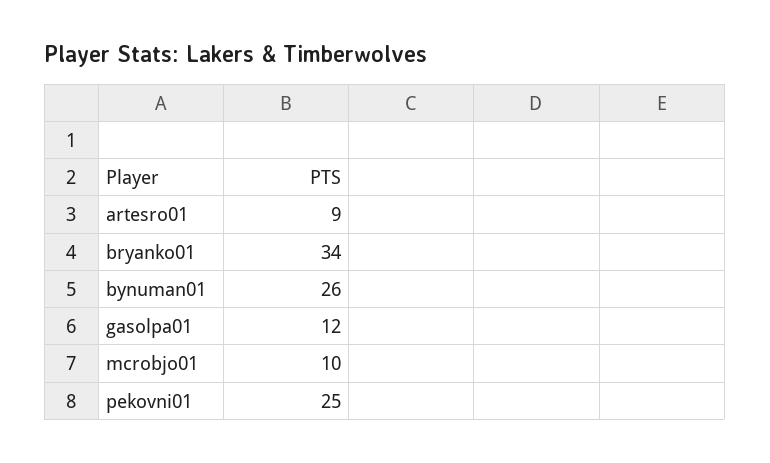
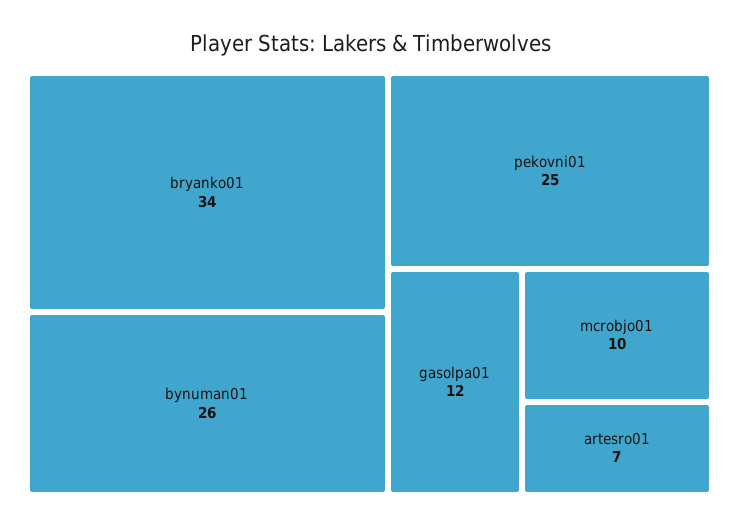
artesro01: 9 -> 7

